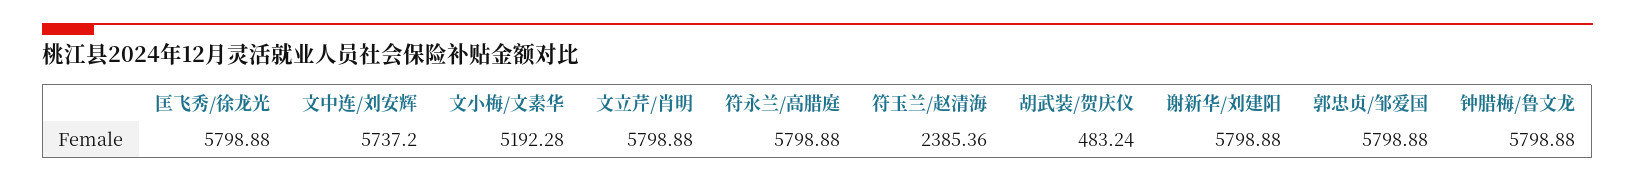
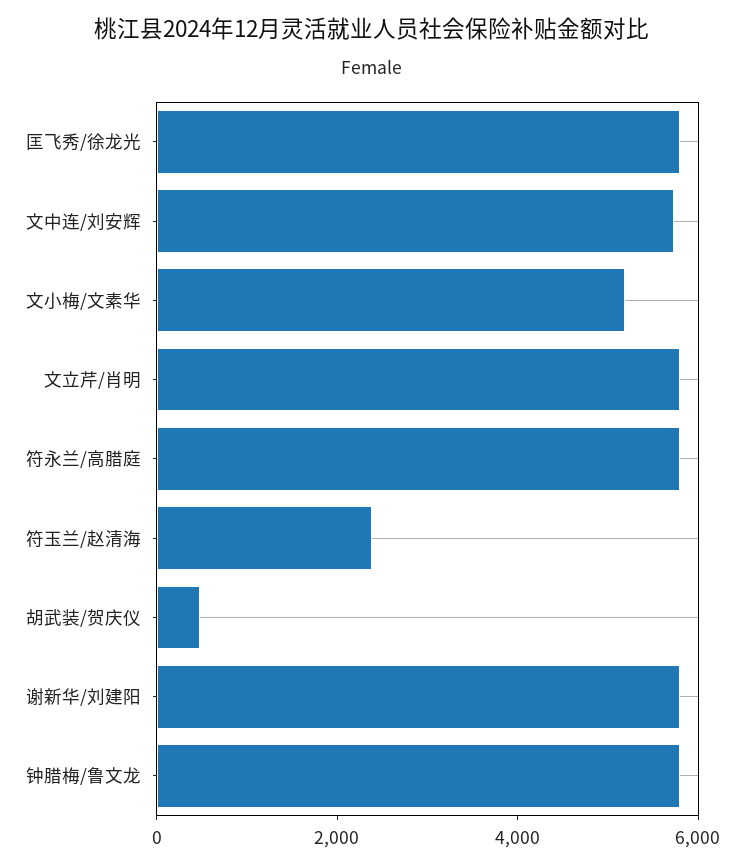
郭忠贞/邹爱国: 5798.88 -> none

